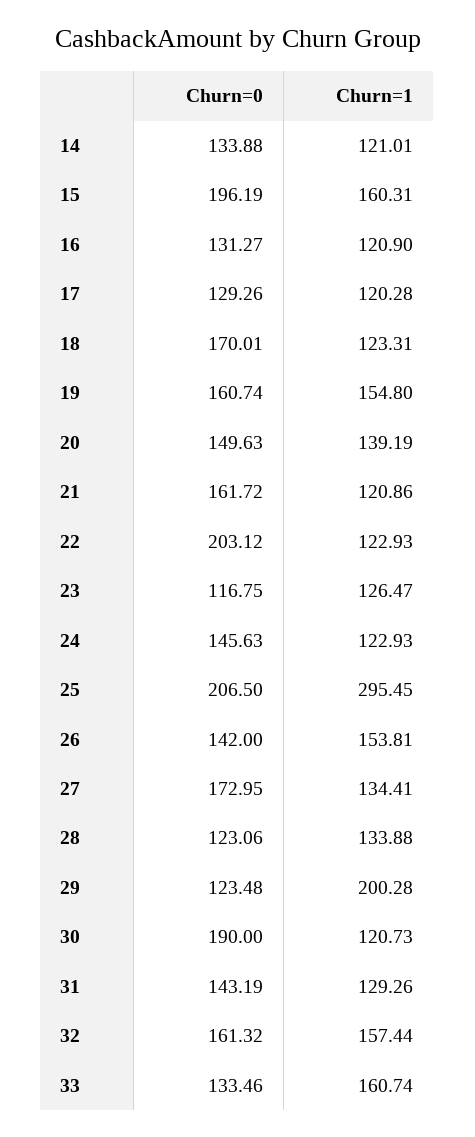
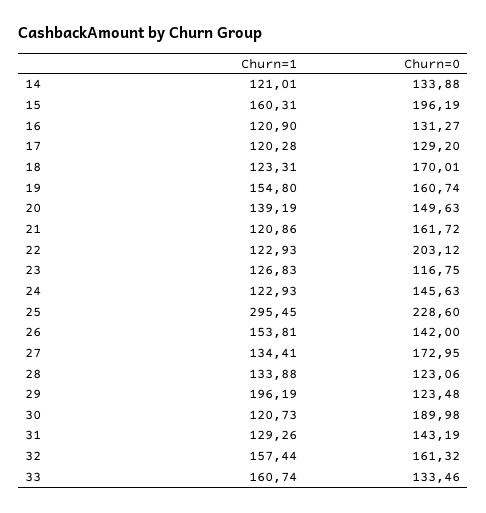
Churn=0, 17: 129.26 -> 129.2
Churn=1, 23: 126.47 -> 126.83
Churn=0, 25: 206.5 -> 228.6
Churn=1, 29: 200.28 -> 196.19
Churn=0, 30: 190 -> 189.98

